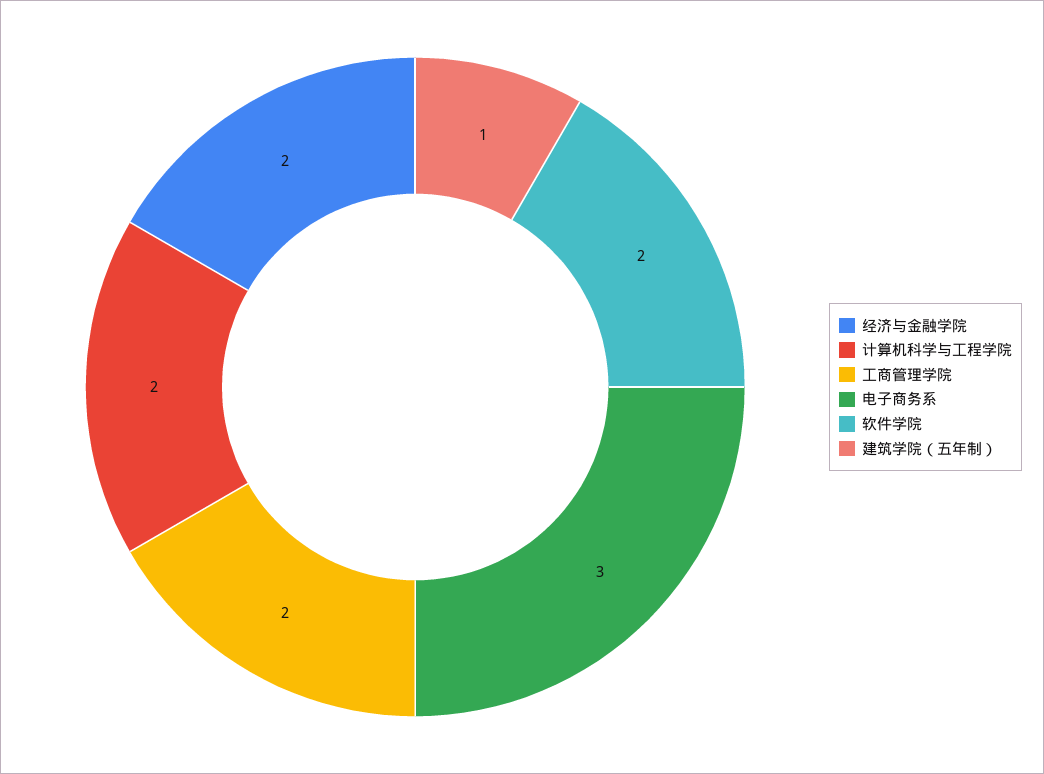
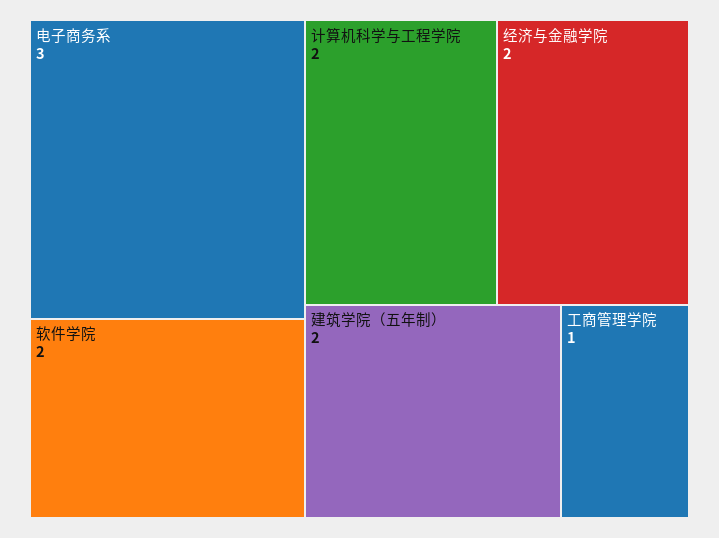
工商管理学院: 2 -> 1
建筑学院（五年制）: 1 -> 2

